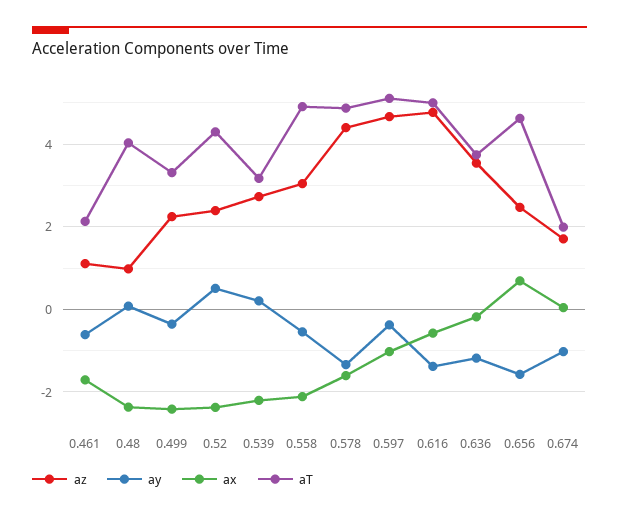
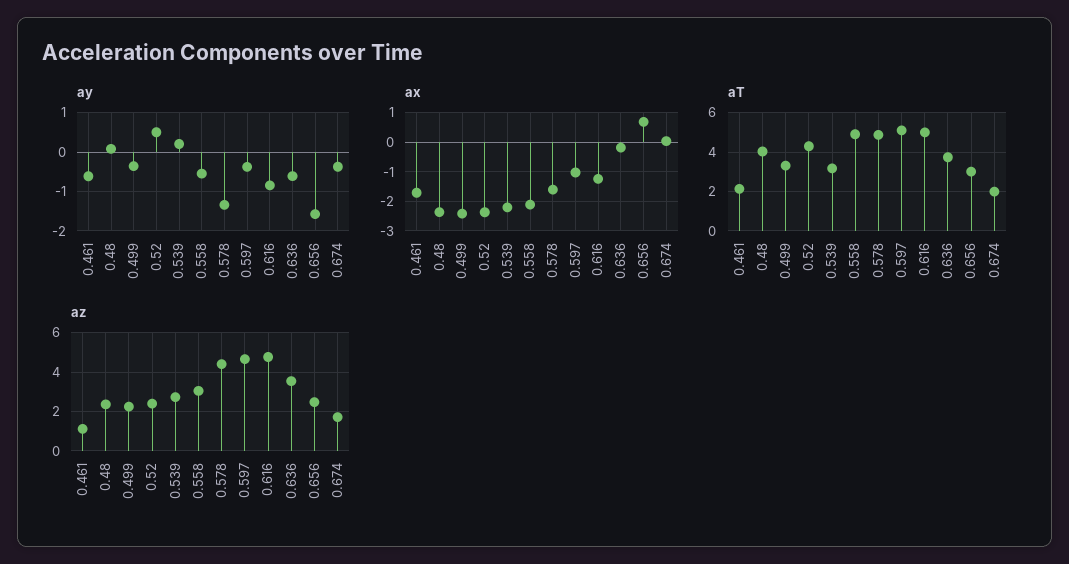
az, 0.48: 1 -> 2.5
ay, 0.616: -1.4 -> -0.8
ax, 0.616: -0.6 -> -1.25
ay, 0.636: -1.2 -> -0.6
aT, 0.656: 4.6 -> 3
ay, 0.674: -1 -> -0.4

